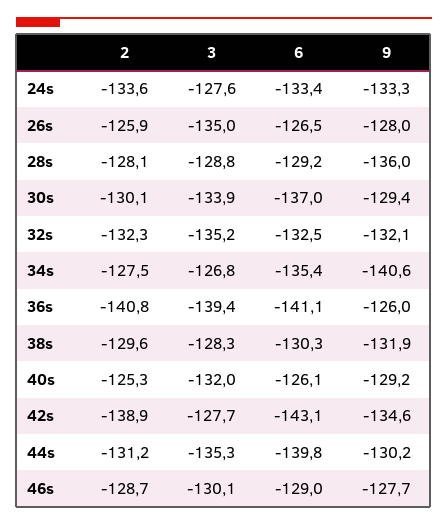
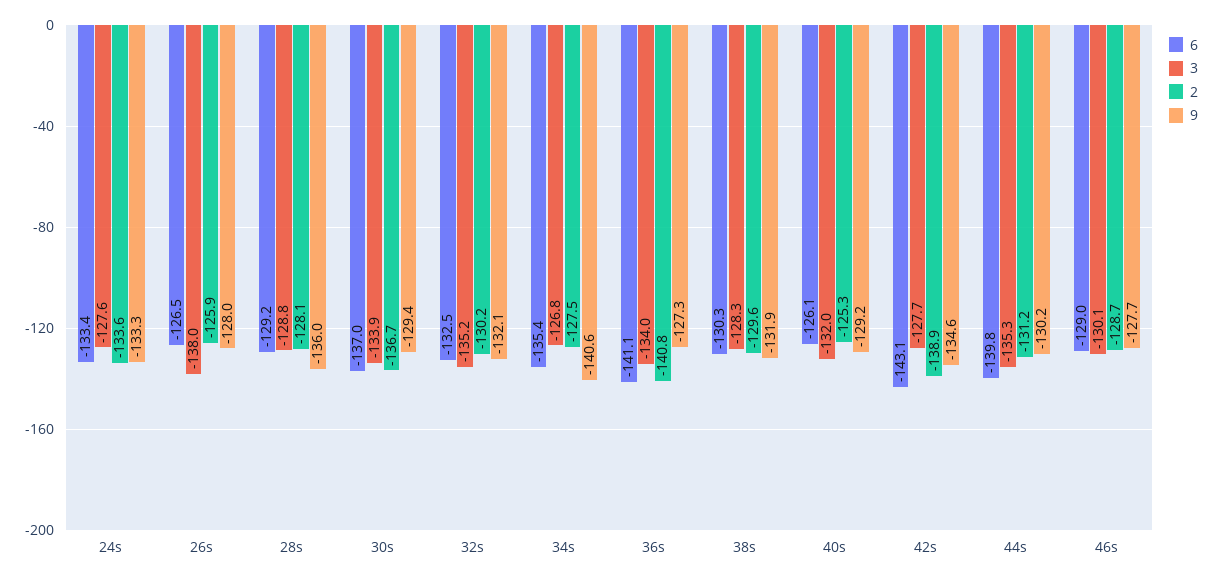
3, 26s: -135 -> -138
2, 30s: -130.1 -> -136.7
2, 32s: -132.3 -> -130.2
3, 36s: -139.4 -> -134
9, 36s: -126 -> -127.3

